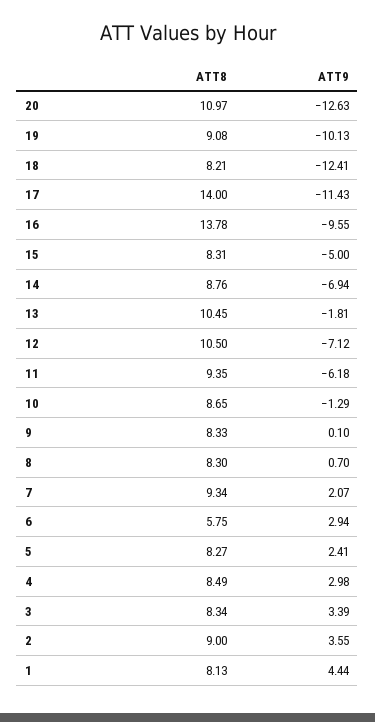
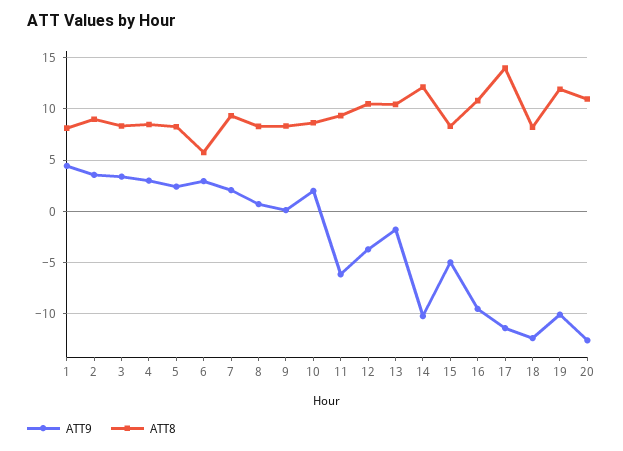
ATT8, 19: 9.08 -> 12
ATT8, 16: 13.78 -> 11
ATT8, 14: 8.76 -> 12
ATT9, 14: -6.94 -> -10
ATT9, 12: -7.12 -> -4
ATT9, 10: -1.29 -> 2

